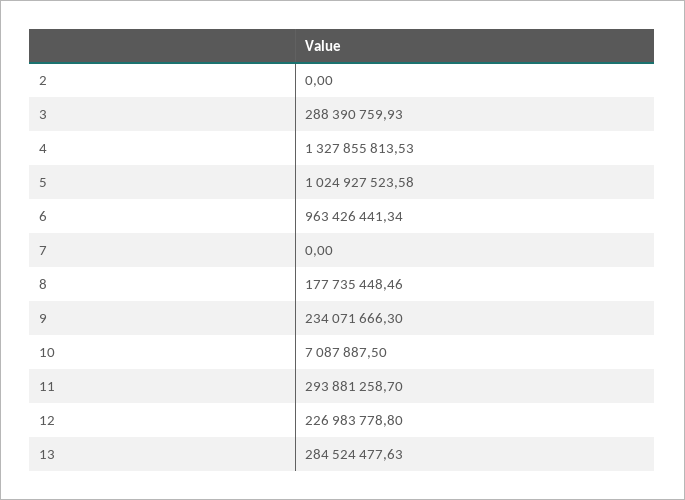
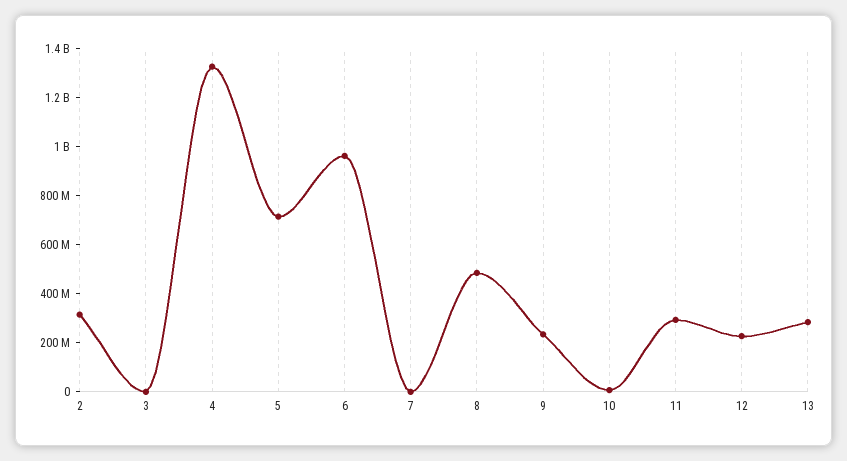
2: 0 -> 300000000
3: 288390759.93 -> 0
5: 1024927523.58 -> 700000000
8: 177735448.46 -> 500000000

